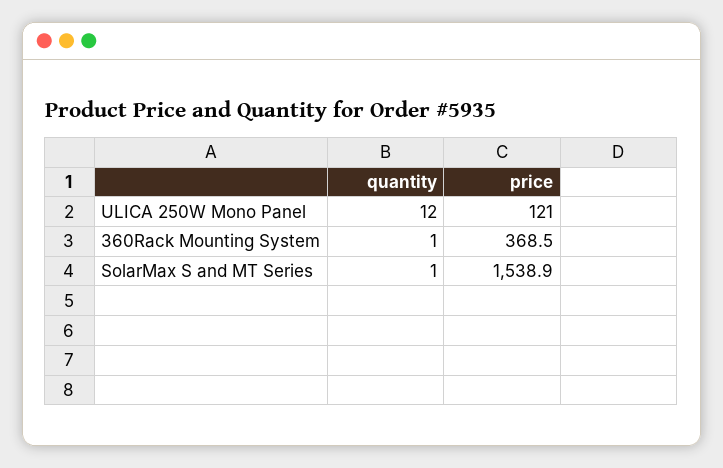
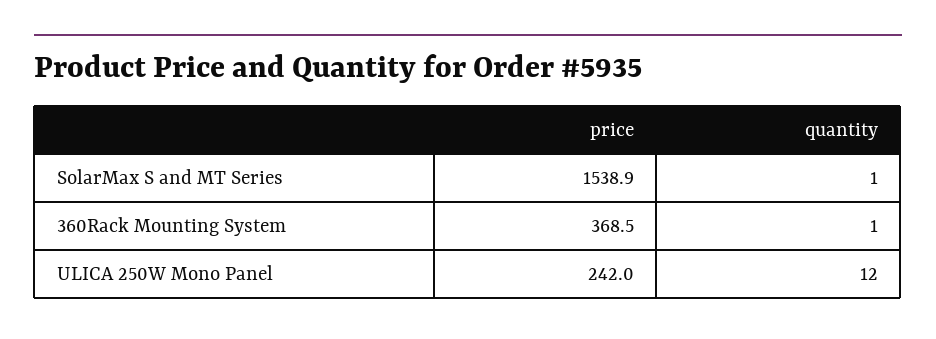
price, ULICA 250W Mono Panel: 121 -> 242

